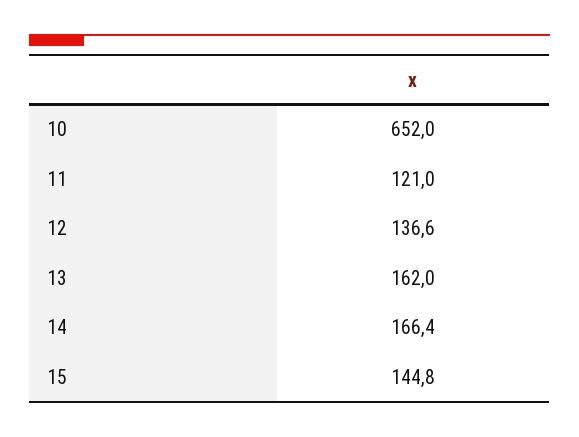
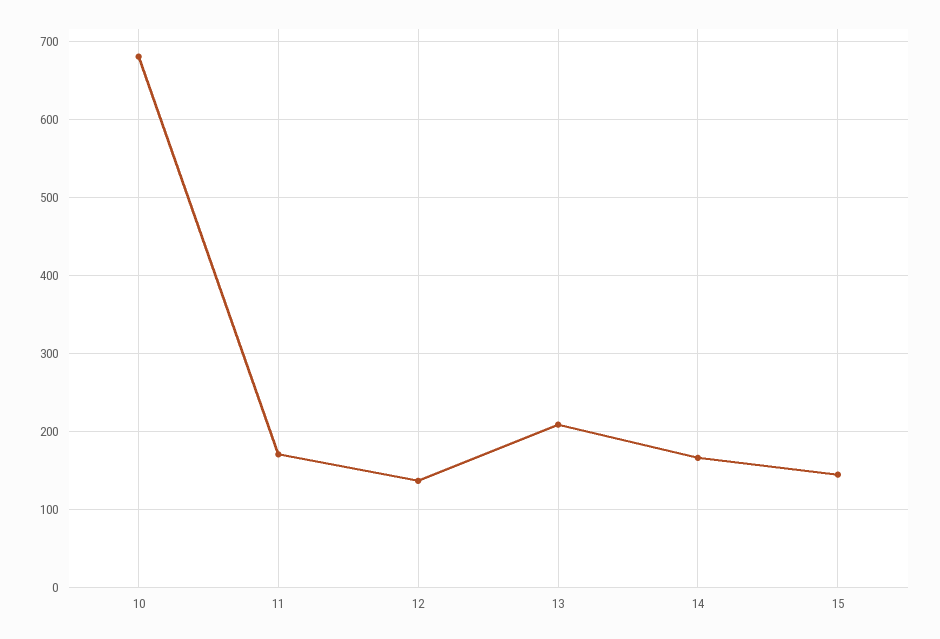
10: 652 -> 680
11: 121 -> 170
13: 162 -> 210

